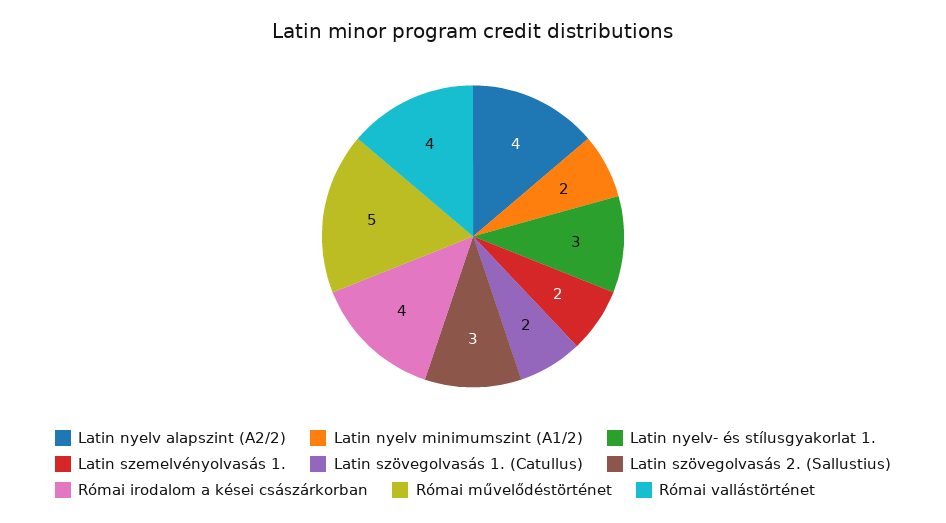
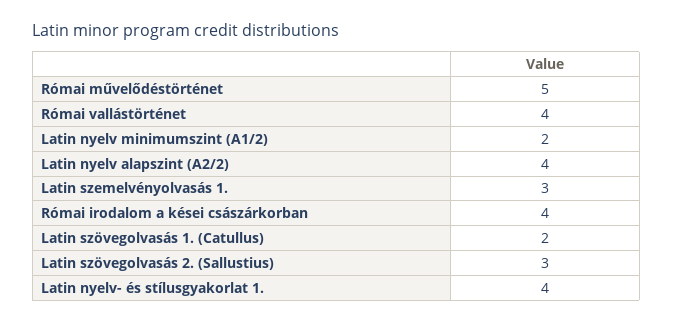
Latin nyelv- és stílusgyakorlat 1.: 3 -> 4
Latin szemelvényolvasás 1.: 2 -> 3

